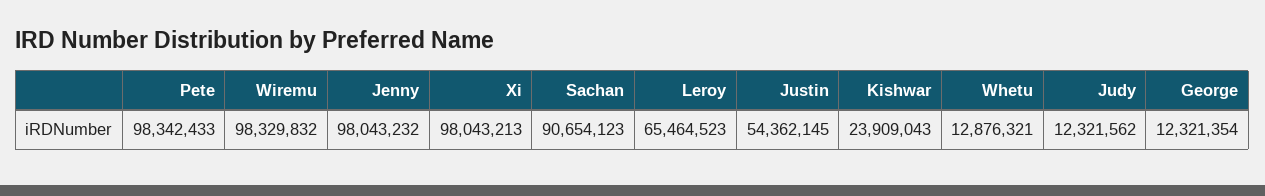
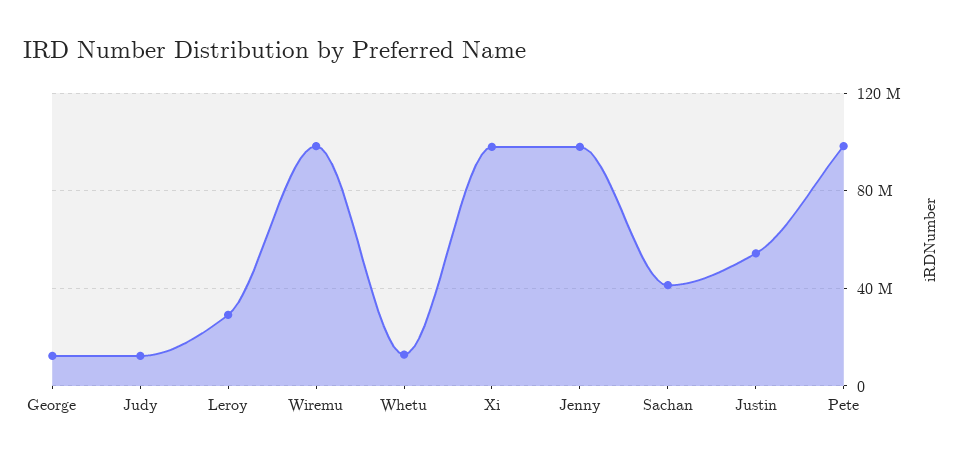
Sachan: 90654123 -> 40000000
Leroy: 65464523 -> 30000000
Kishwar: 23909043 -> none

